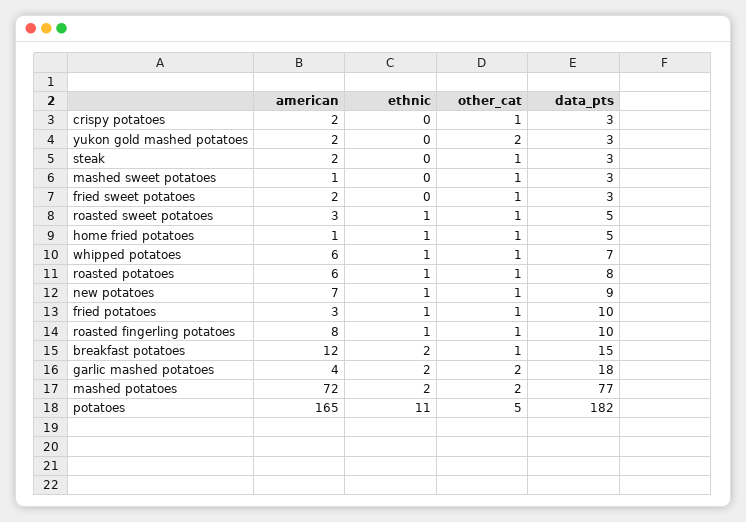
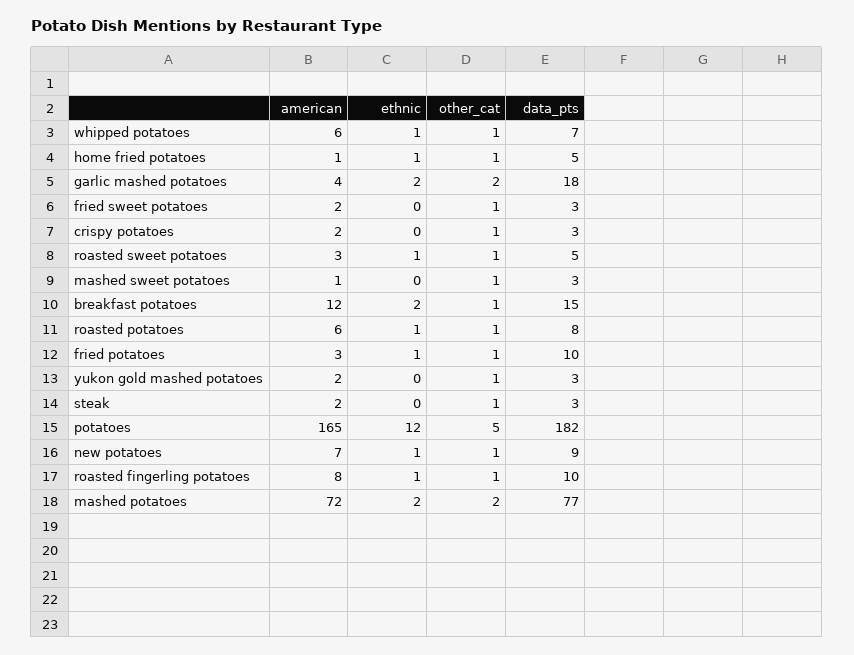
other_cat, yukon gold mashed potatoes: 2 -> 1
ethnic, potatoes: 11 -> 12

